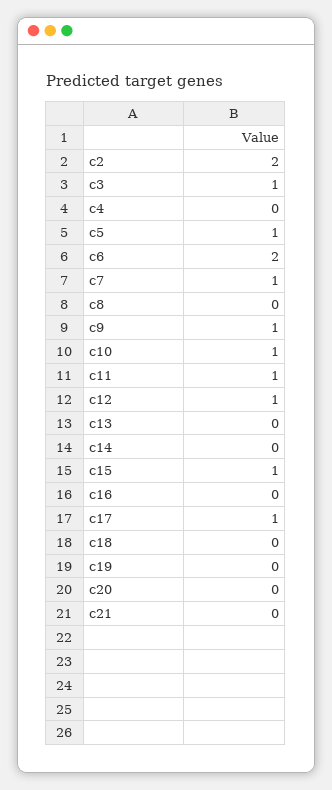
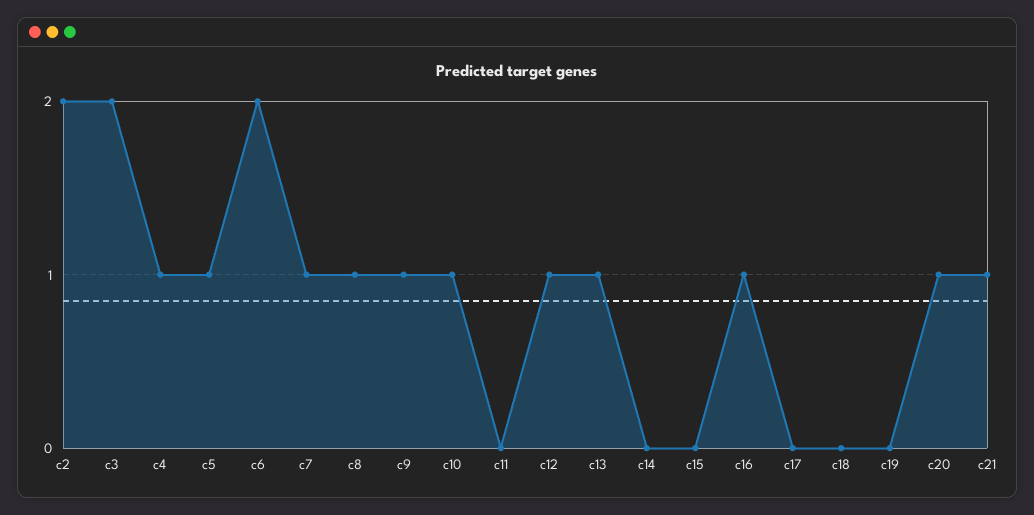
c3: 1 -> 2
c4: 0 -> 1
c8: 0 -> 1
c11: 1 -> 0
c13: 0 -> 1
c15: 1 -> 0
c16: 0 -> 1
c17: 1 -> 0
c20: 0 -> 1
c21: 0 -> 1

